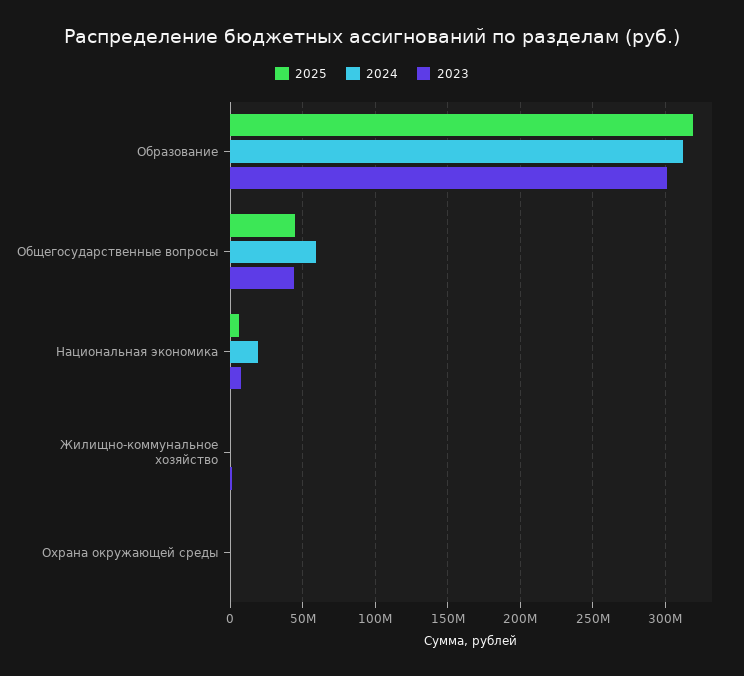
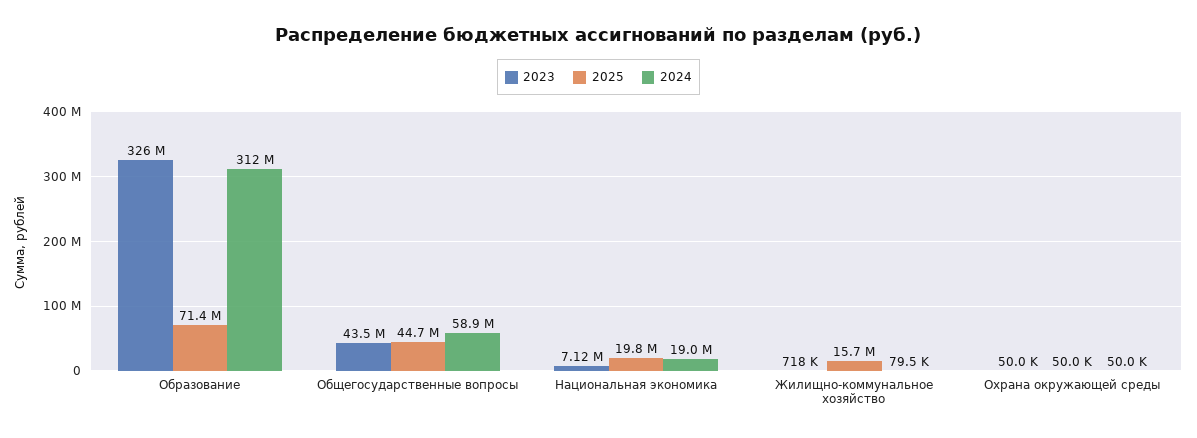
2025, Образование: 320000000 -> 71400000
2023, Образование: 300000000 -> 326000000
2025, Национальная экономика: 5000000 -> 19800000
2025, Жилищно-коммунальное хозяйство: 0 -> 15700000

